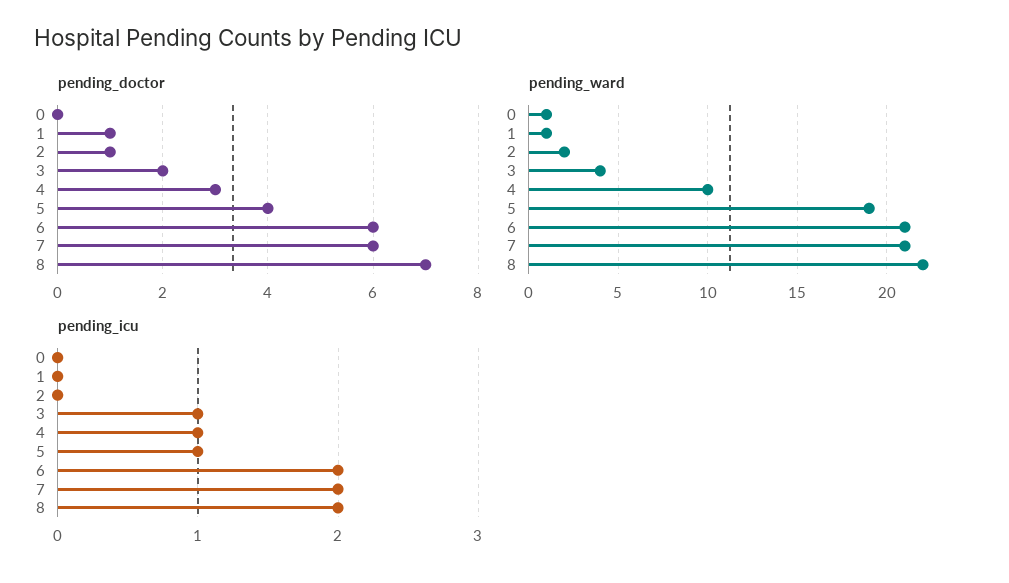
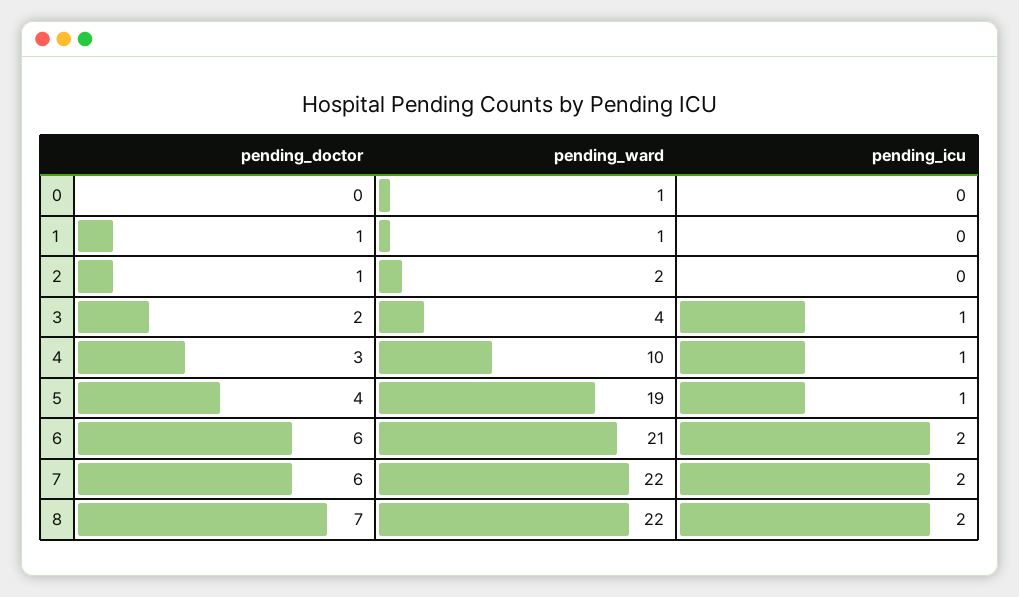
pending_ward, 7: 21 -> 22

